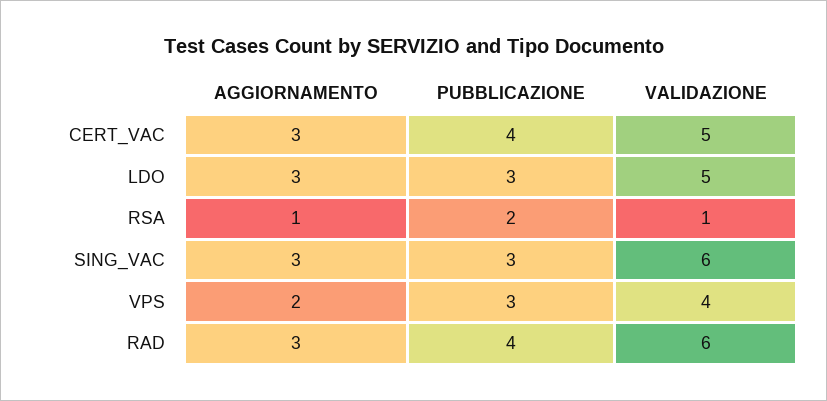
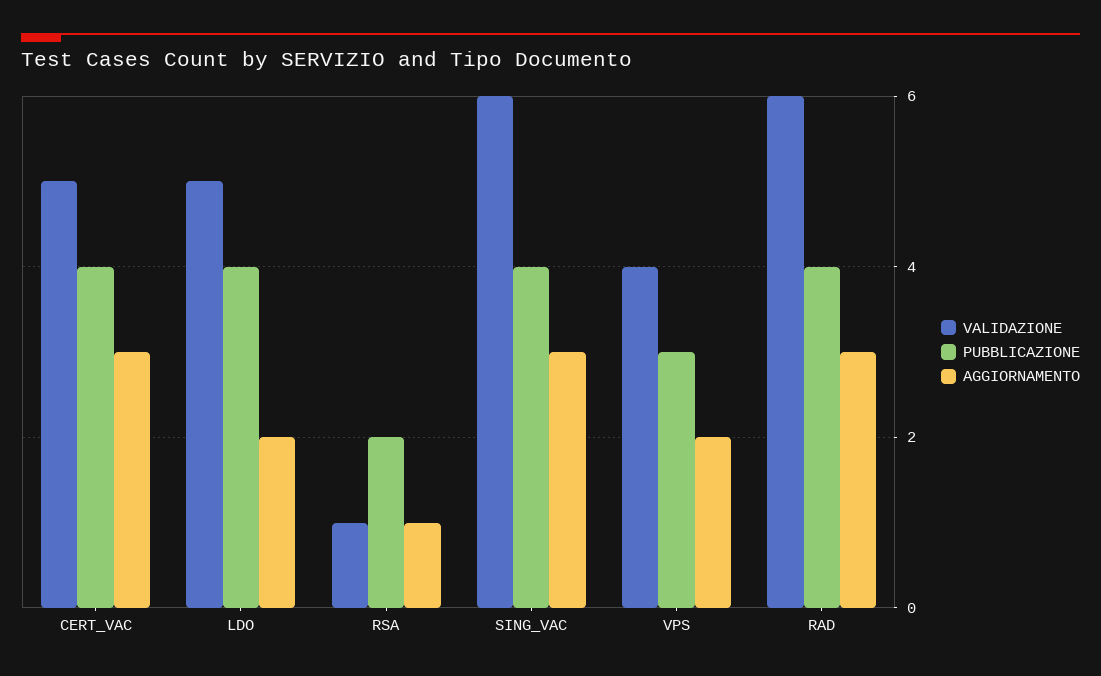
AGGIORNAMENTO, LDO: 3 -> 2
PUBBLICAZIONE, LDO: 3 -> 4
PUBBLICAZIONE, SING_VAC: 3 -> 4

